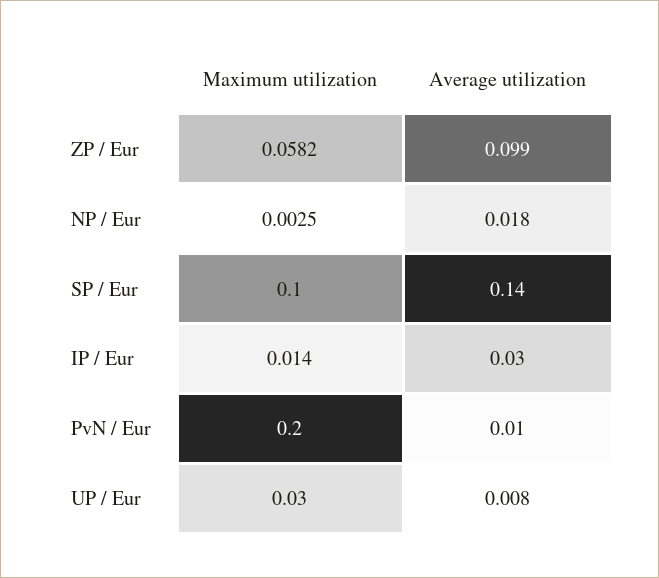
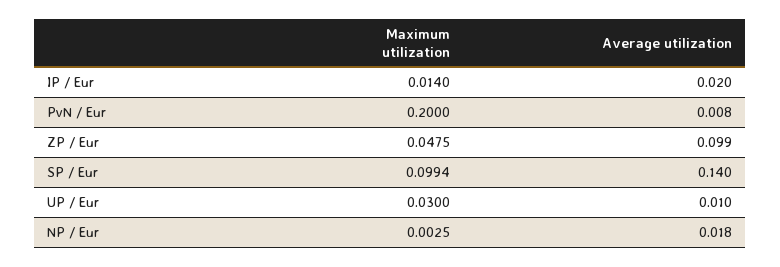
Maximum utilization, ZP / Eur: 0.0582 -> 0.0475
Maximum utilization, SP / Eur: 0.1 -> 0.0994
Average utilization, IP / Eur: 0.03 -> 0.02
Average utilization, PvN / Eur: 0.01 -> 0.008
Average utilization, UP / Eur: 0.008 -> 0.01

